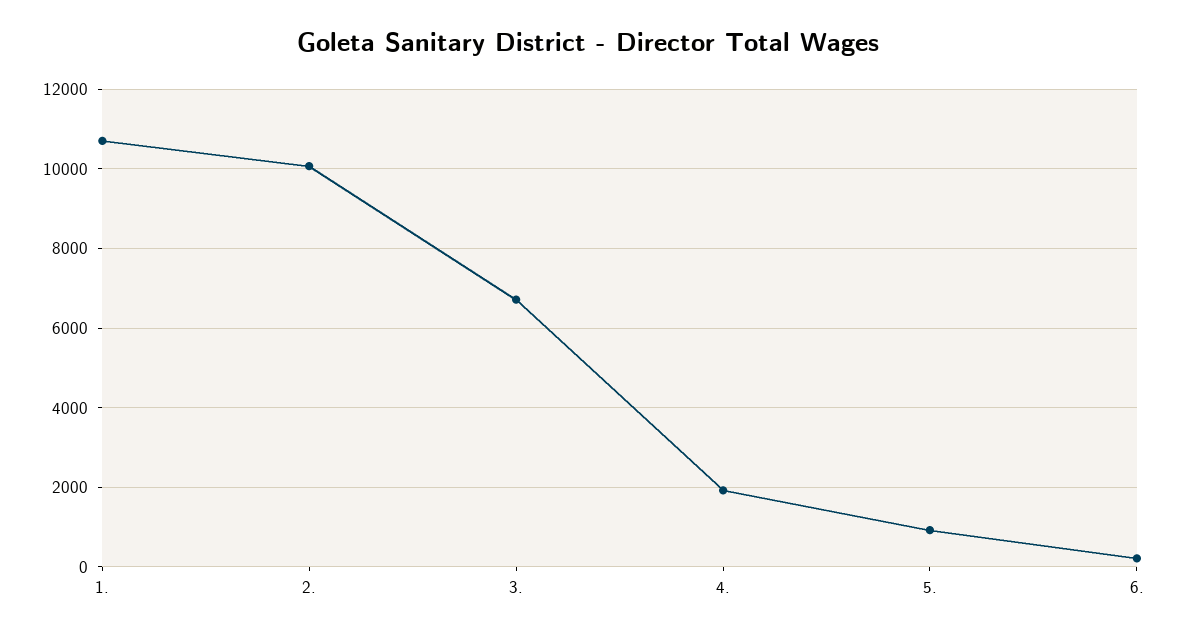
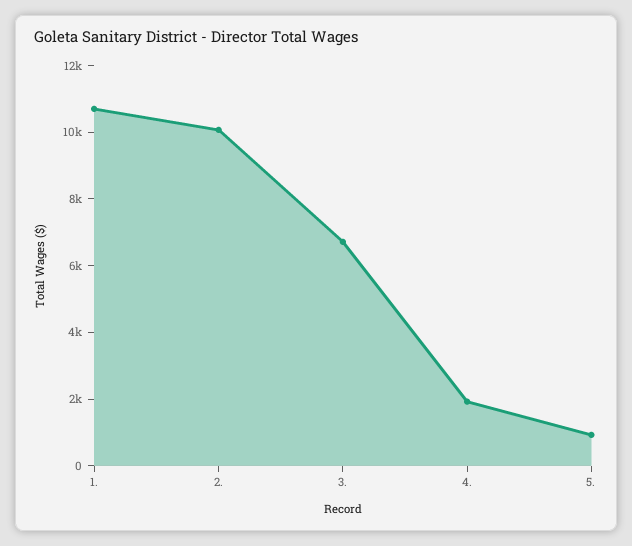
6.: 200 -> none

